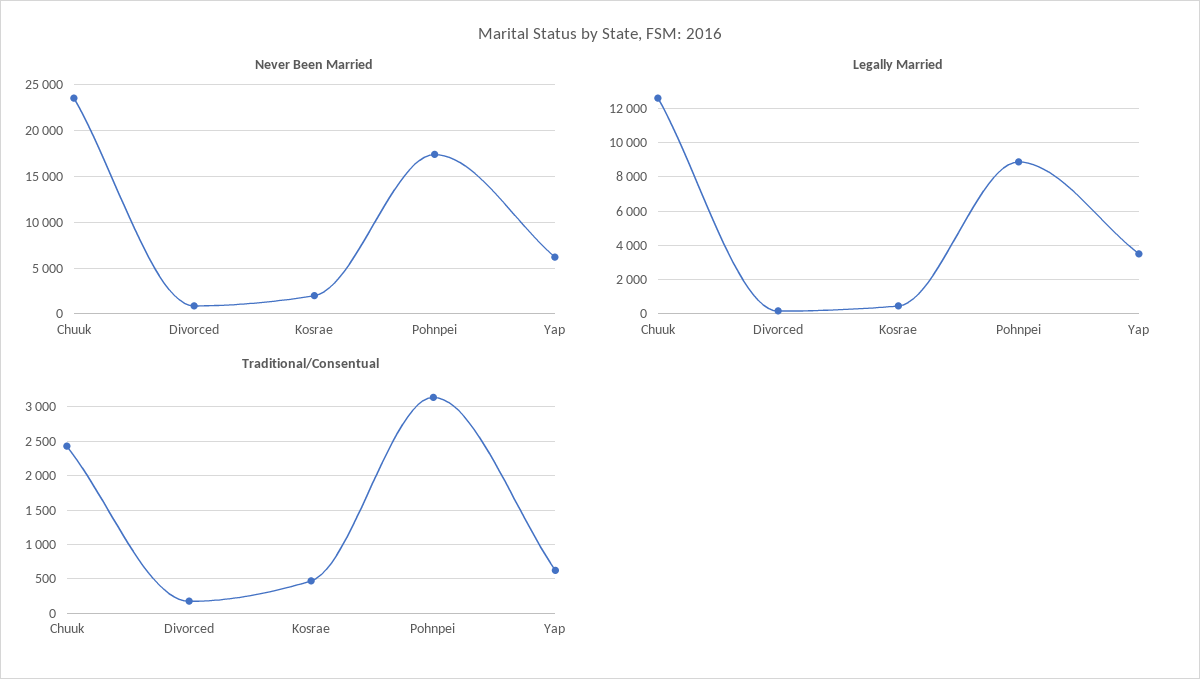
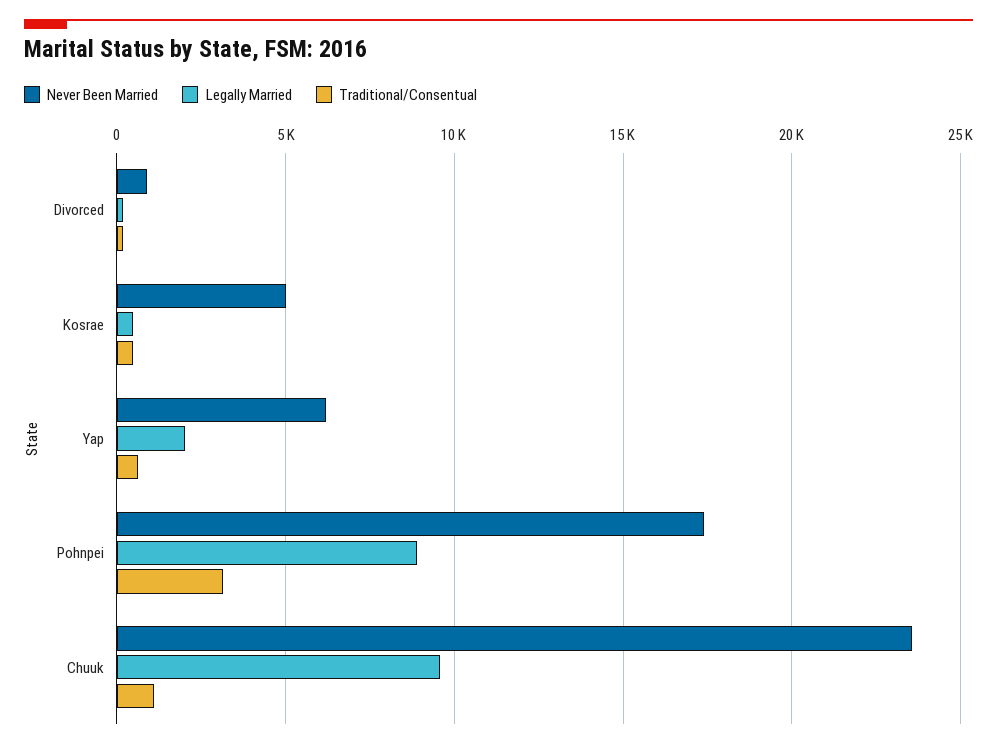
Never Been Married, Kosrae: 2000 -> 5000
Legally Married, Chuuk: 12500 -> 9500
Legally Married, Yap: 3500 -> 2000
Traditional/Consentual, Chuuk: 2400 -> 1000

